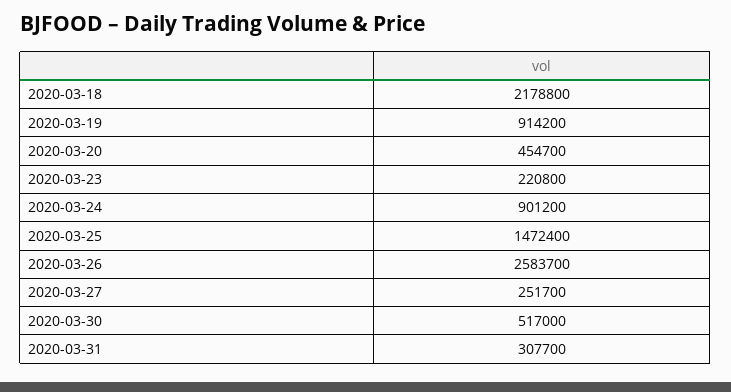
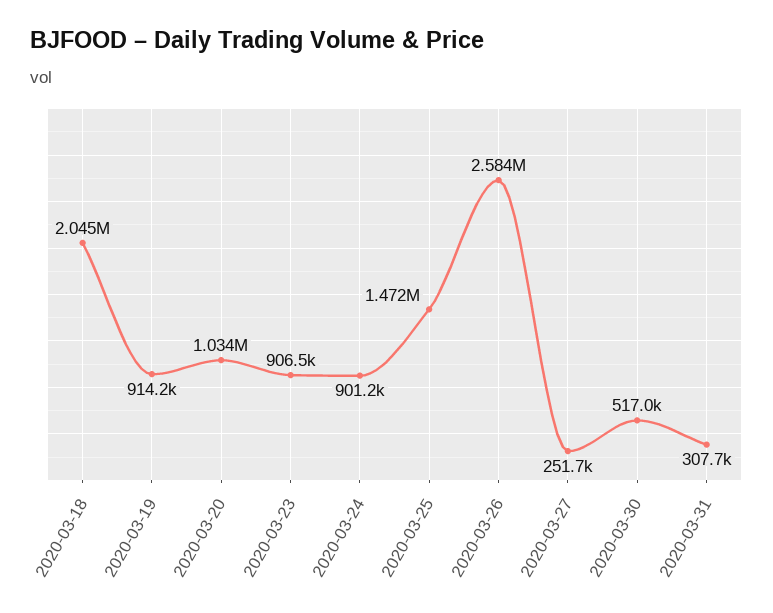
2020-03-18: 2178800 -> 2045000
2020-03-20: 454700 -> 1034000
2020-03-23: 220800 -> 906500

